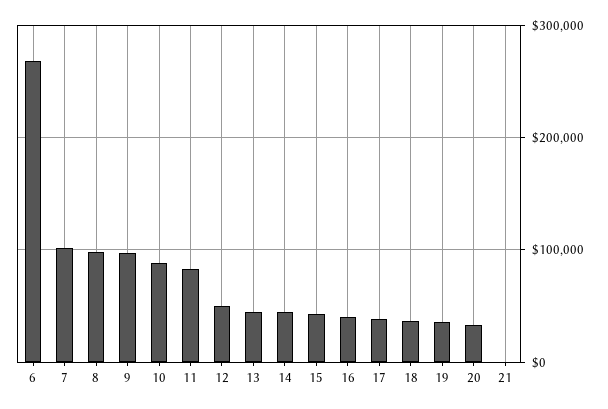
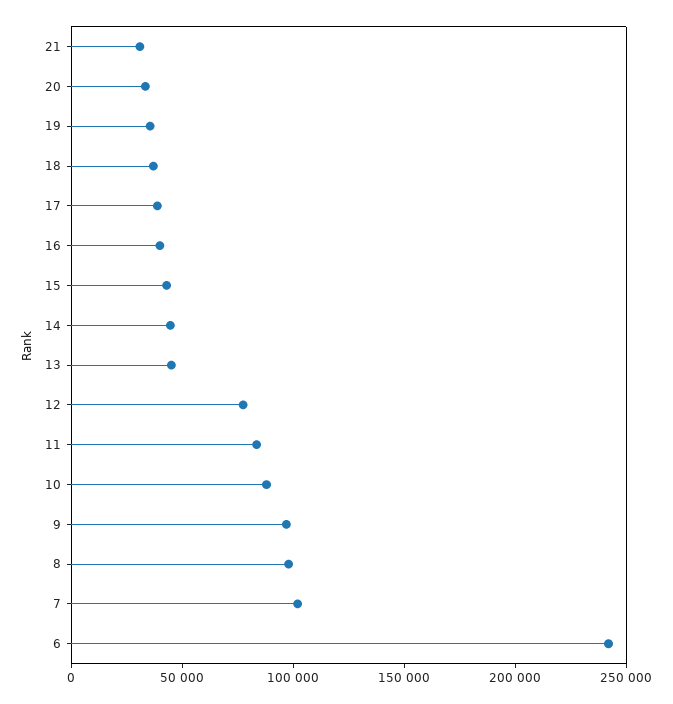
6: 270000 -> 240000
12: 50000 -> 80000
21: 0 -> 30000

